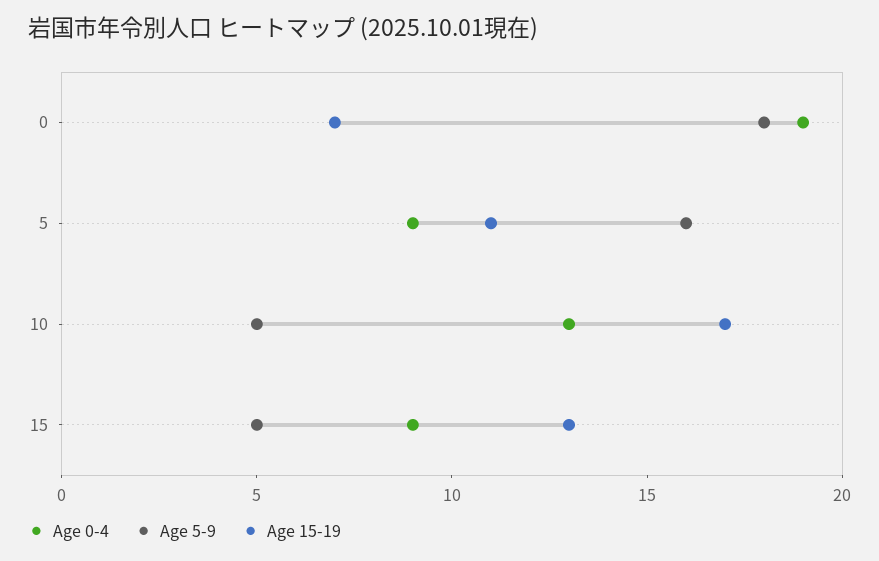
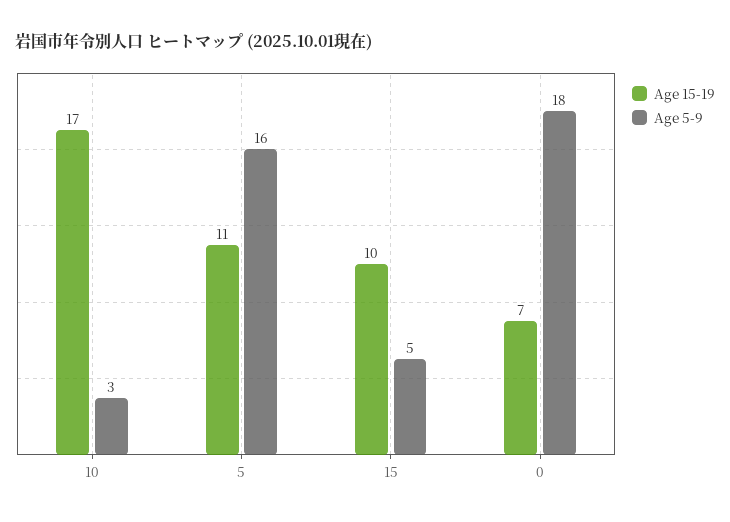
Age 0-4, 0: 19 -> none
Age 0-4, 5: 9 -> none
Age 0-4, 10: 13 -> none
Age 5-9, 10: 5 -> 3
Age 0-4, 15: 9 -> none
Age 15-19, 15: 13 -> 10

